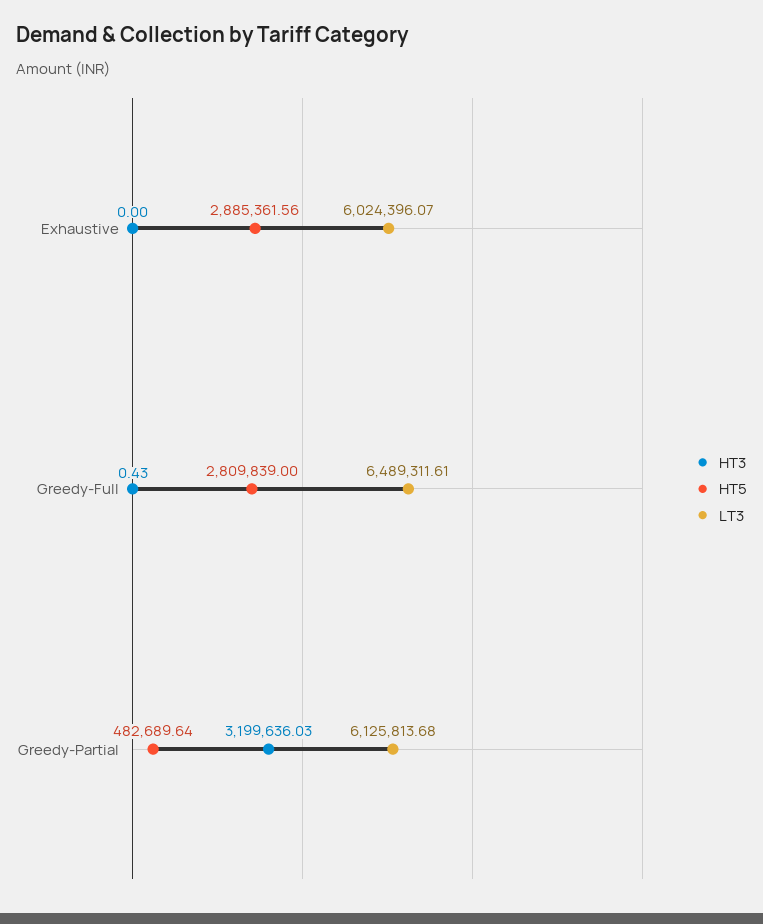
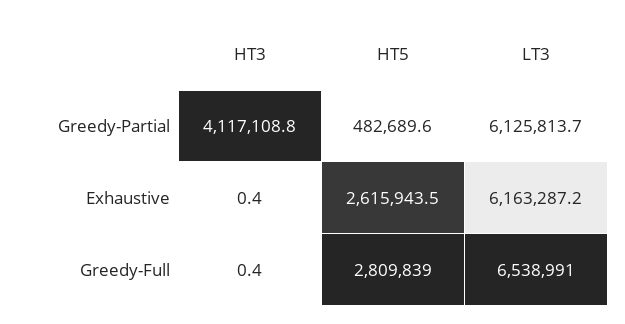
HT3, Exhaustive: 0 -> 0.4
HT5, Exhaustive: 2885361.56 -> 2615943.5
LT3, Exhaustive: 6024396.07 -> 6163287.2
LT3, Greedy-Full: 6489311.61 -> 6538991
HT3, Greedy-Partial: 3199636.03 -> 4117108.8

